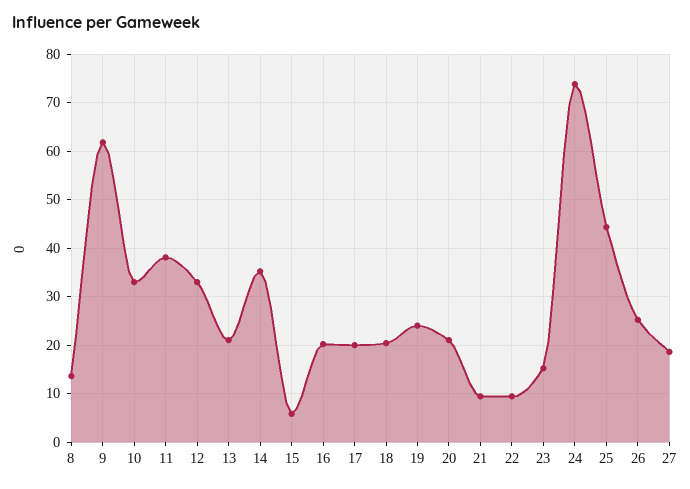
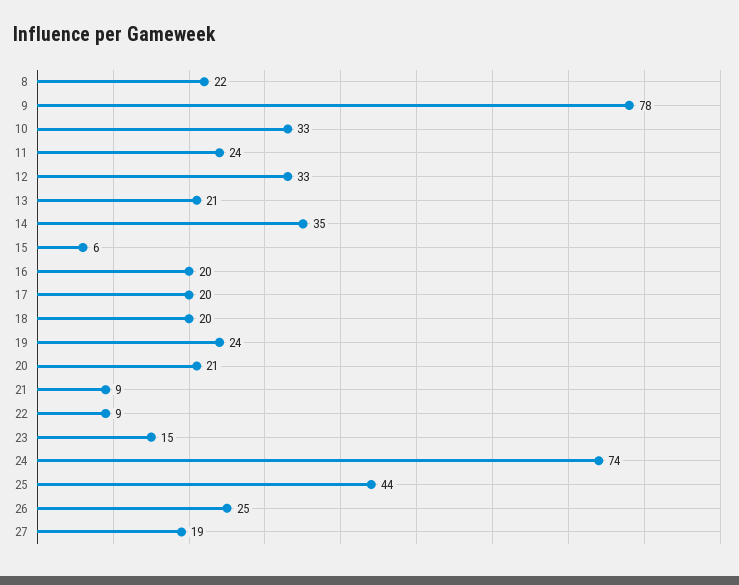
8: 14 -> 22
9: 62 -> 78
11: 38 -> 24

